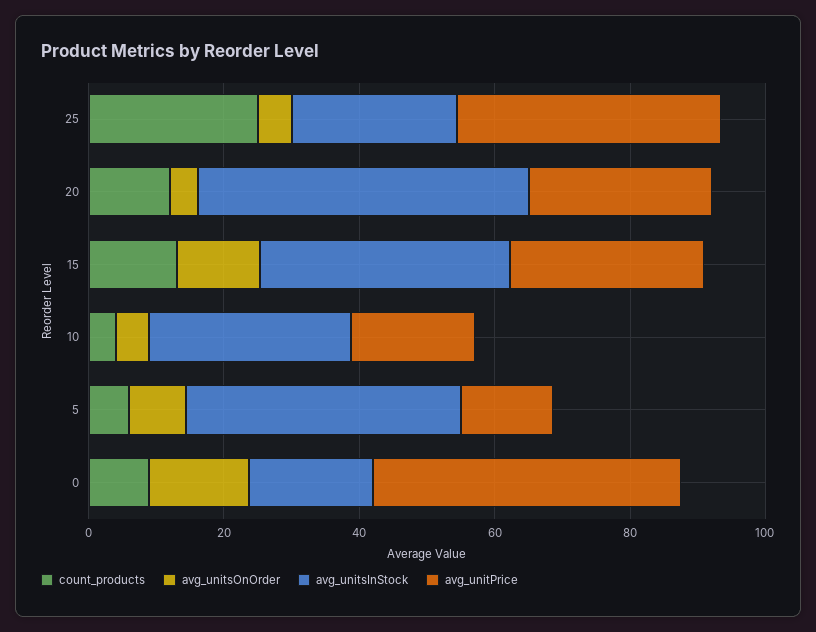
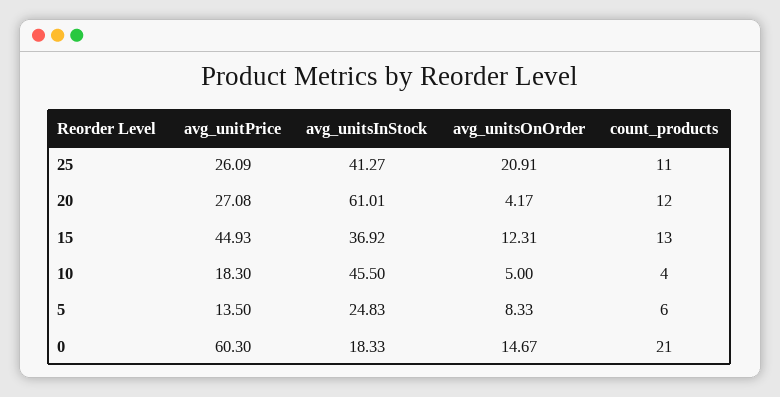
count_products, 25: 25 -> 11
avg_unitsOnOrder, 25: 5 -> 20.91
avg_unitsInStock, 25: 25 -> 41.27
avg_unitPrice, 25: 40 -> 26.09
avg_unitsInStock, 20: 50 -> 61.01
avg_unitPrice, 15: 30 -> 44.93
avg_unitsInStock, 10: 30 -> 45.5
avg_unitsInStock, 5: 40 -> 24.83
count_products, 0: 10 -> 21
avg_unitPrice, 0: 45 -> 60.3

